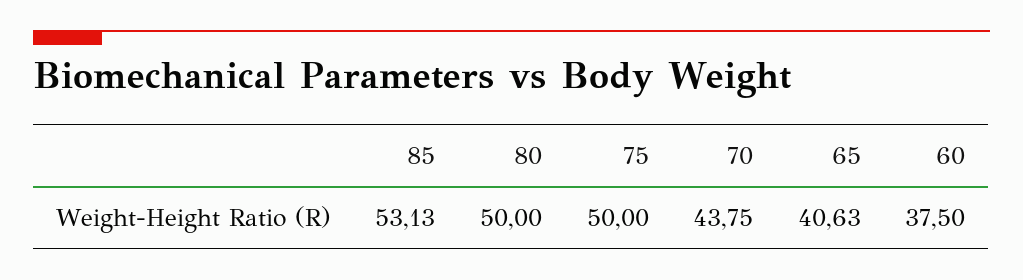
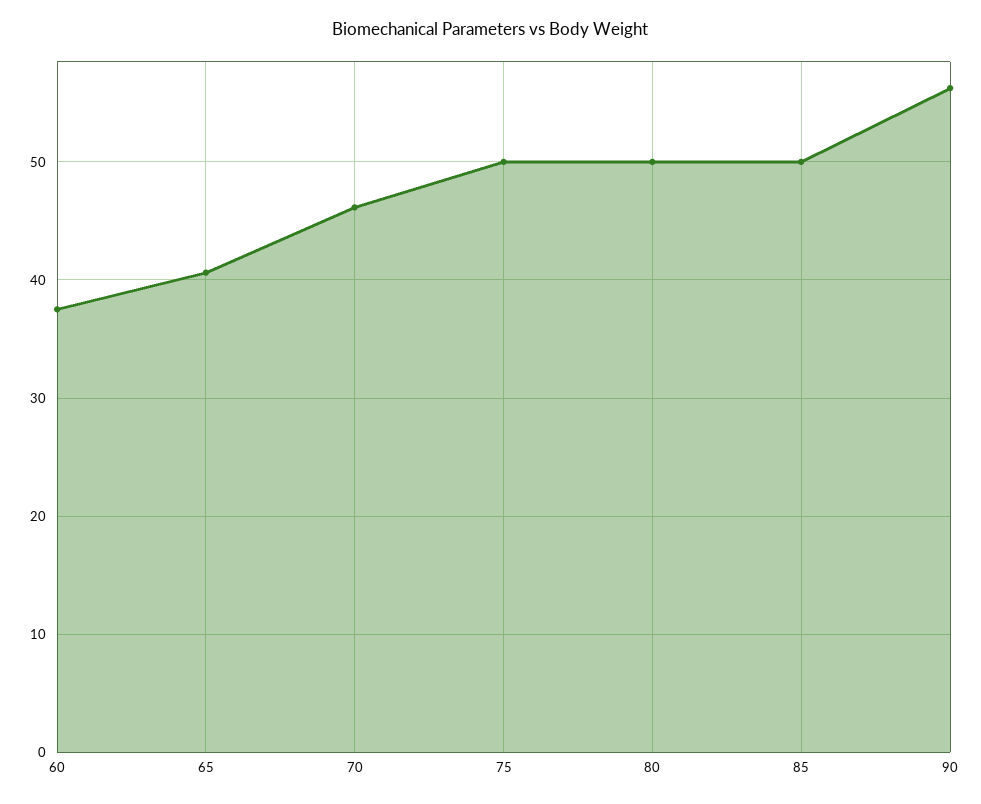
85: 53.13 -> 50
70: 43.75 -> 46
90: none -> 56

